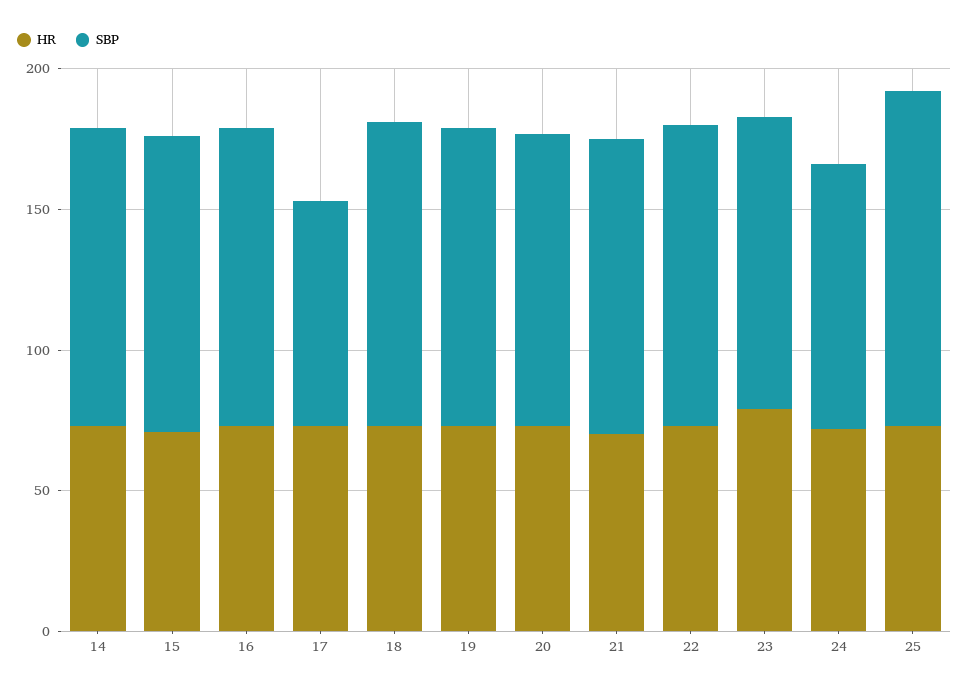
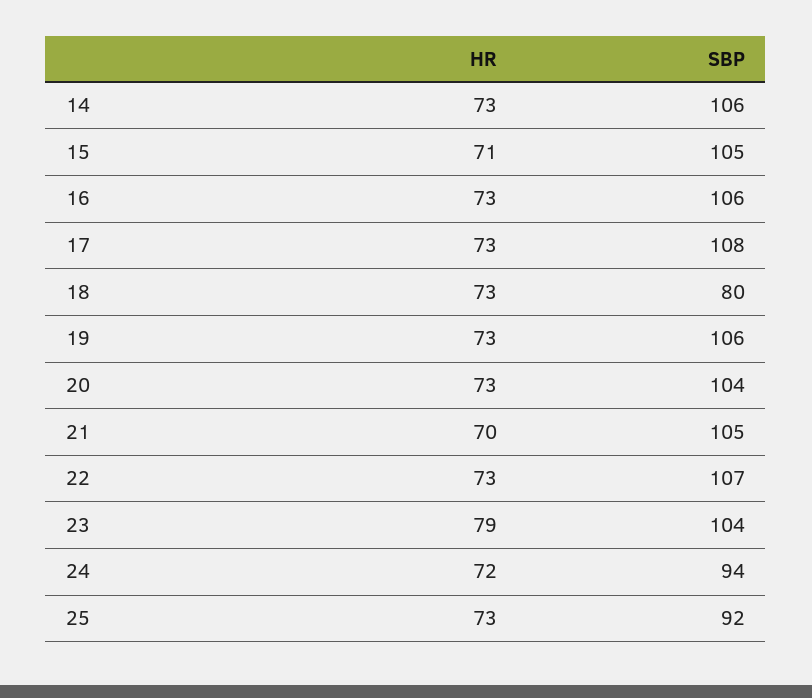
SBP, 17: 80 -> 108
SBP, 18: 110 -> 80
SBP, 25: 120 -> 92

